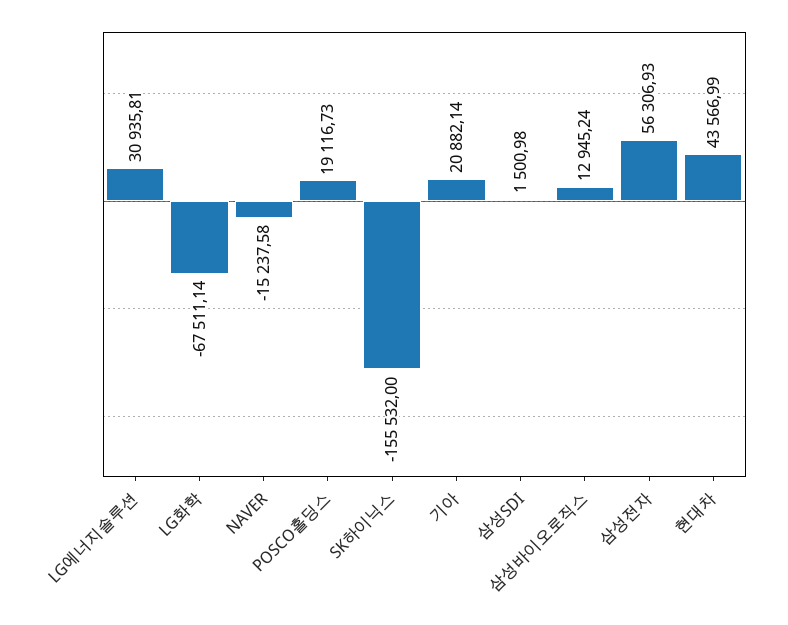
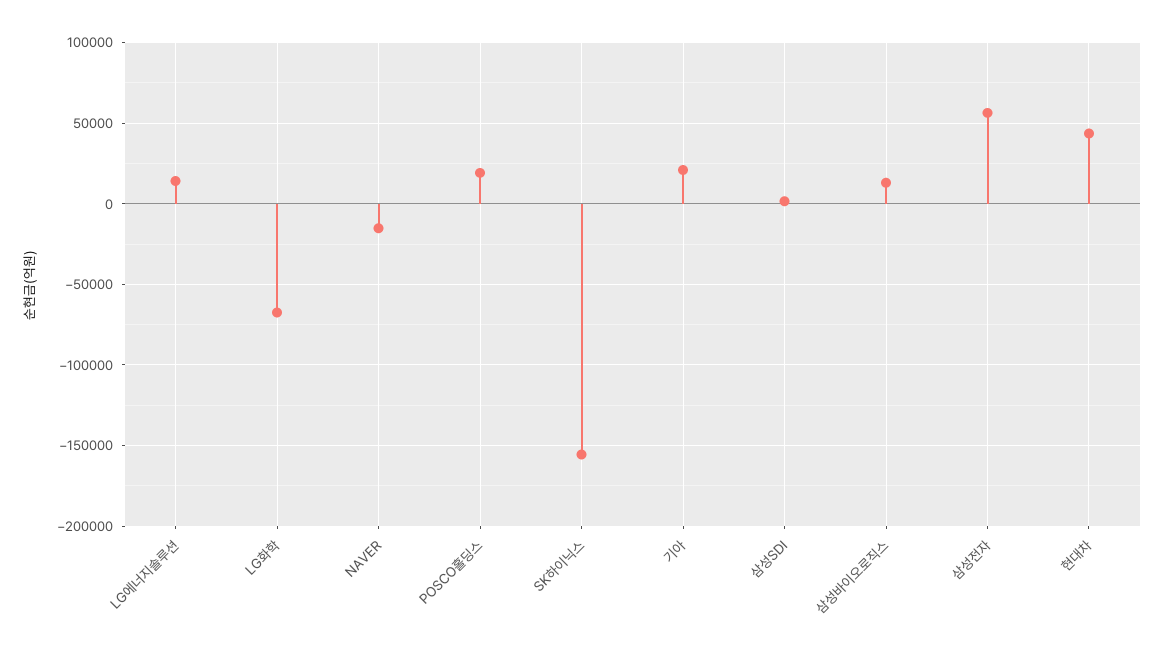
LG에너지솔루션: 30935.81 -> 15000

